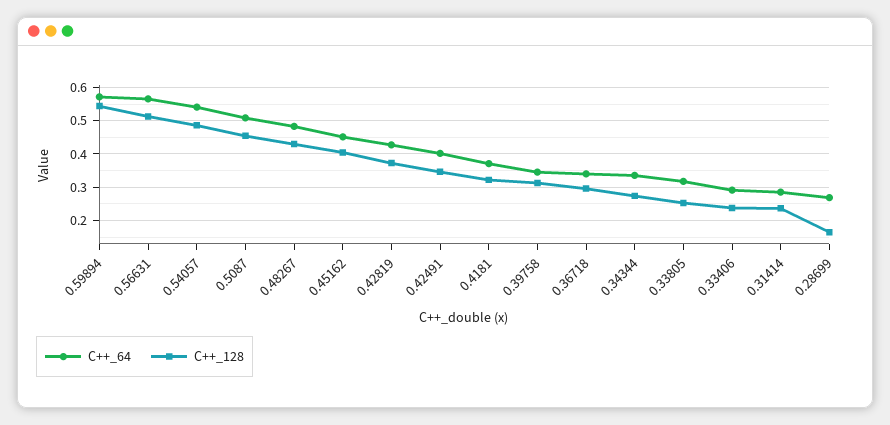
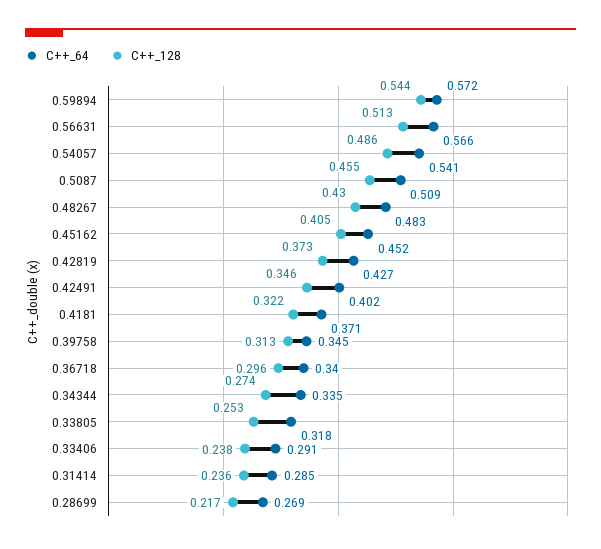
C++_128, 0.28699: 0.16 -> 0.217

